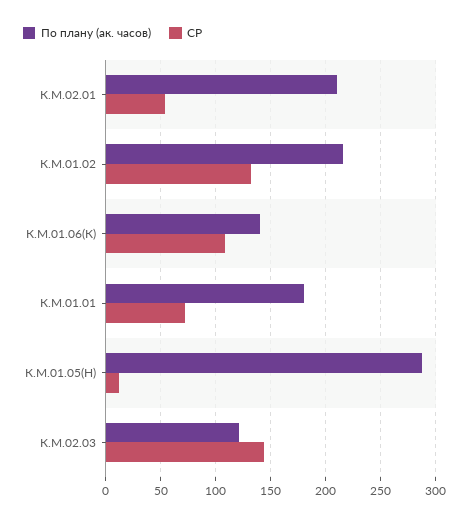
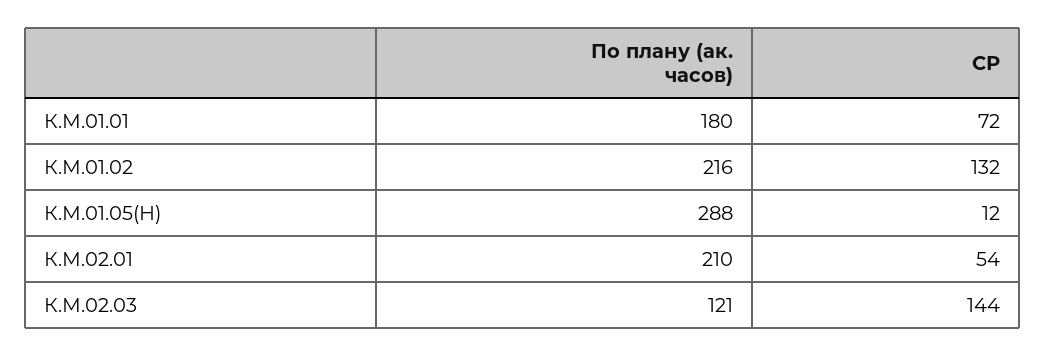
По плану (ак. часов), К.М.01.06(К): 140 -> none
СР, К.М.01.06(К): 110 -> none

